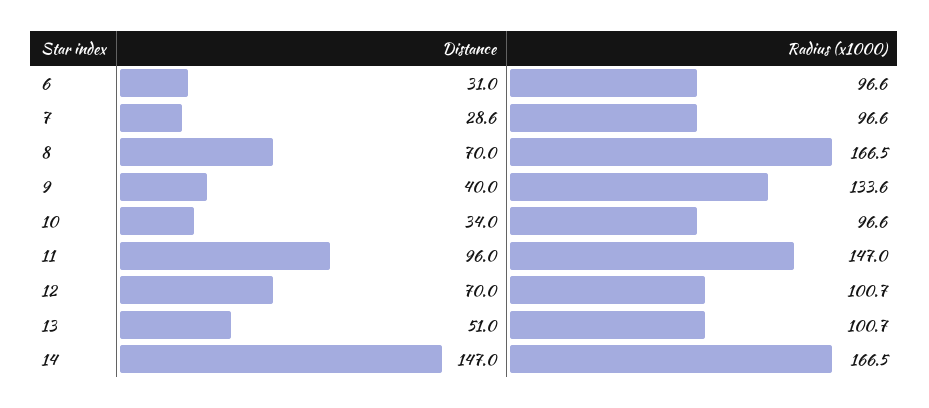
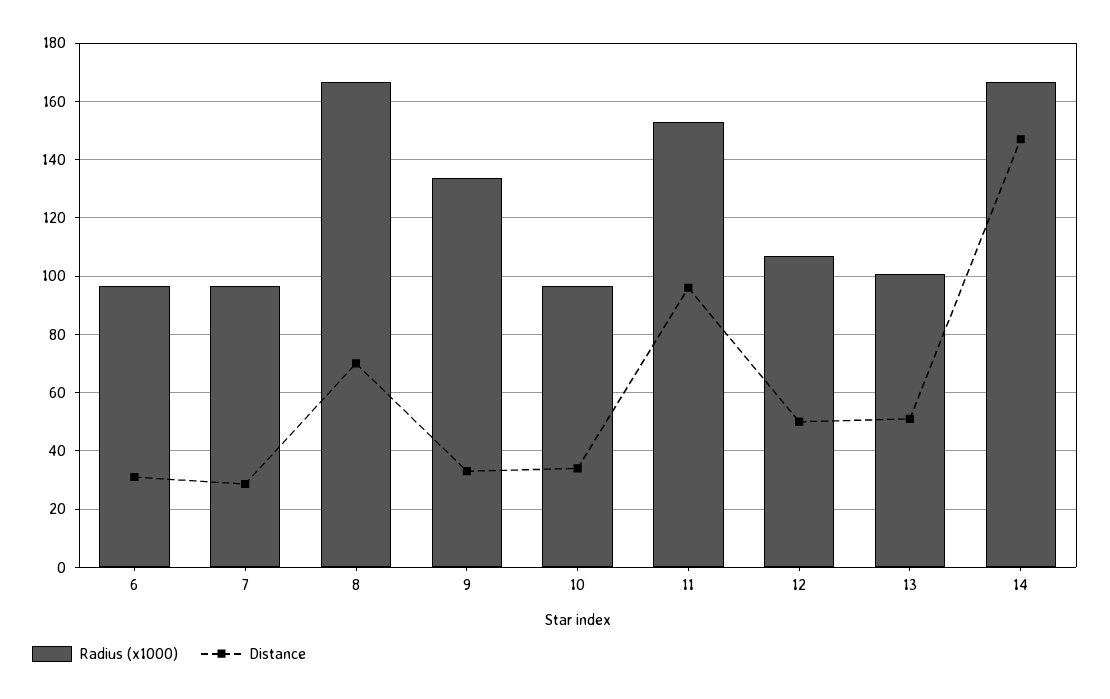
Distance, 9: 40 -> 32.5
Radius (x1000), 11: 147 -> 152.5
Distance, 12: 70 -> 50
Radius (x1000), 12: 100.7 -> 107.5

